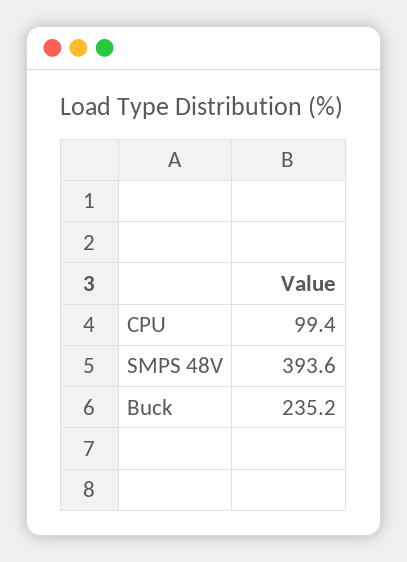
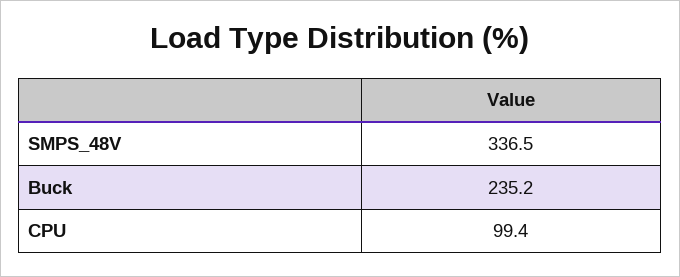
SMPS 48V: 393.6 -> 336.5

